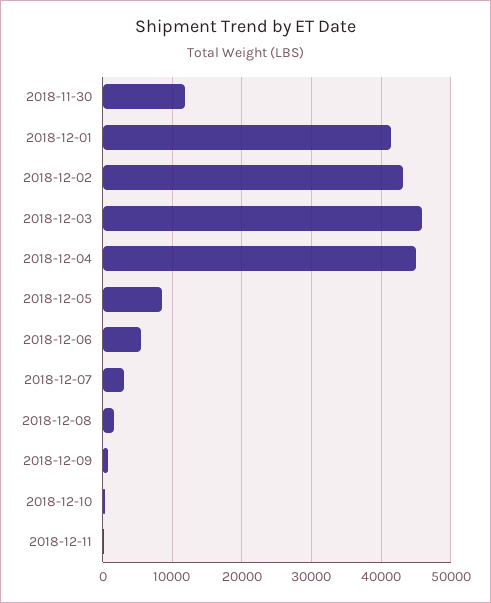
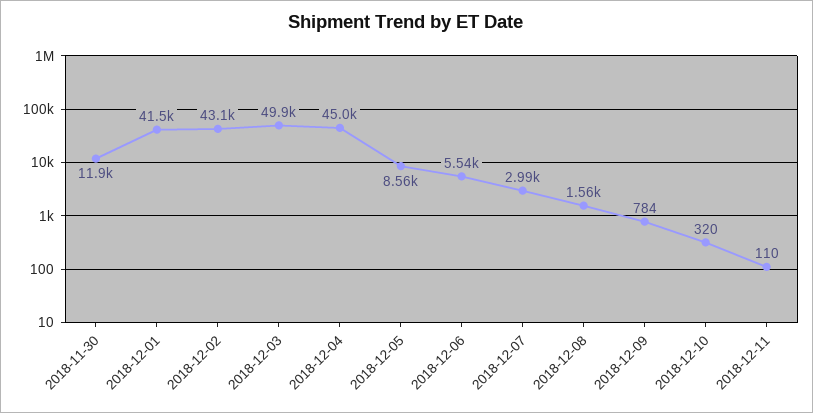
2018-12-03: 46000 -> 49900

